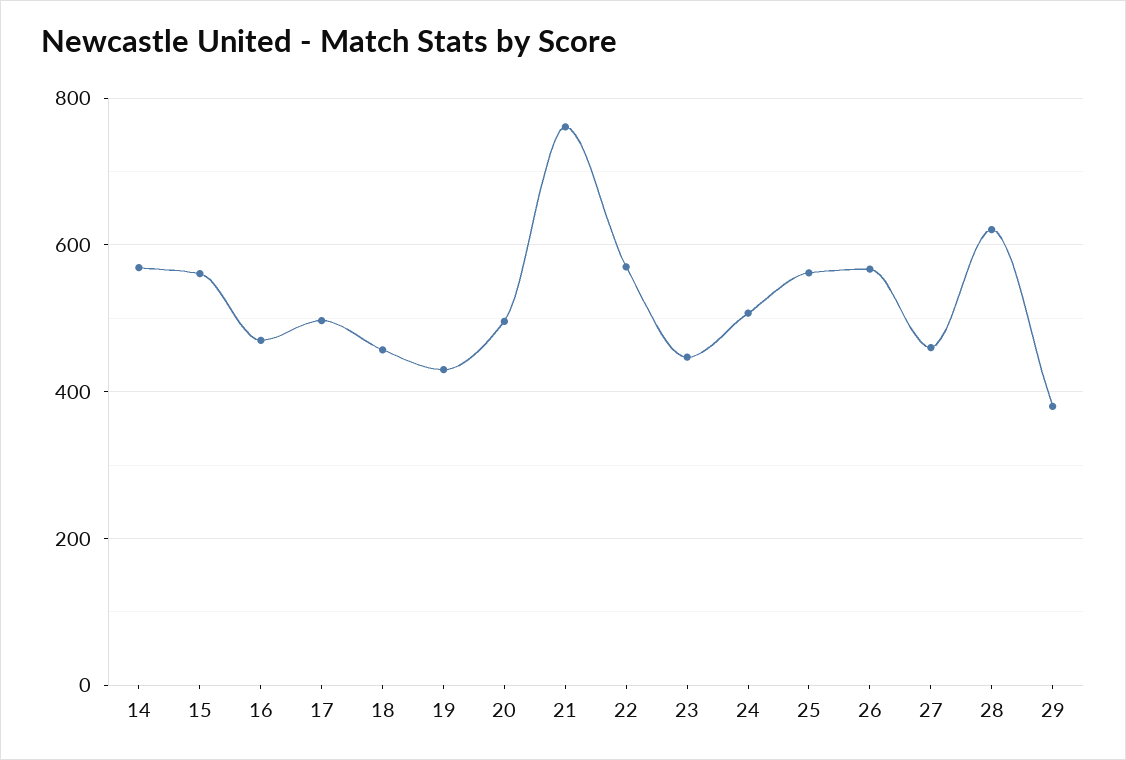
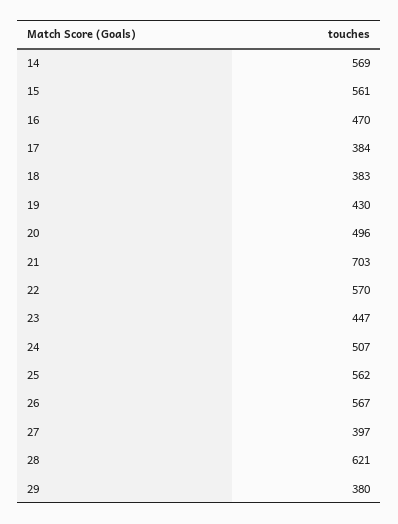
17: 500 -> 384
18: 460 -> 383
21: 760 -> 703
27: 460 -> 397

